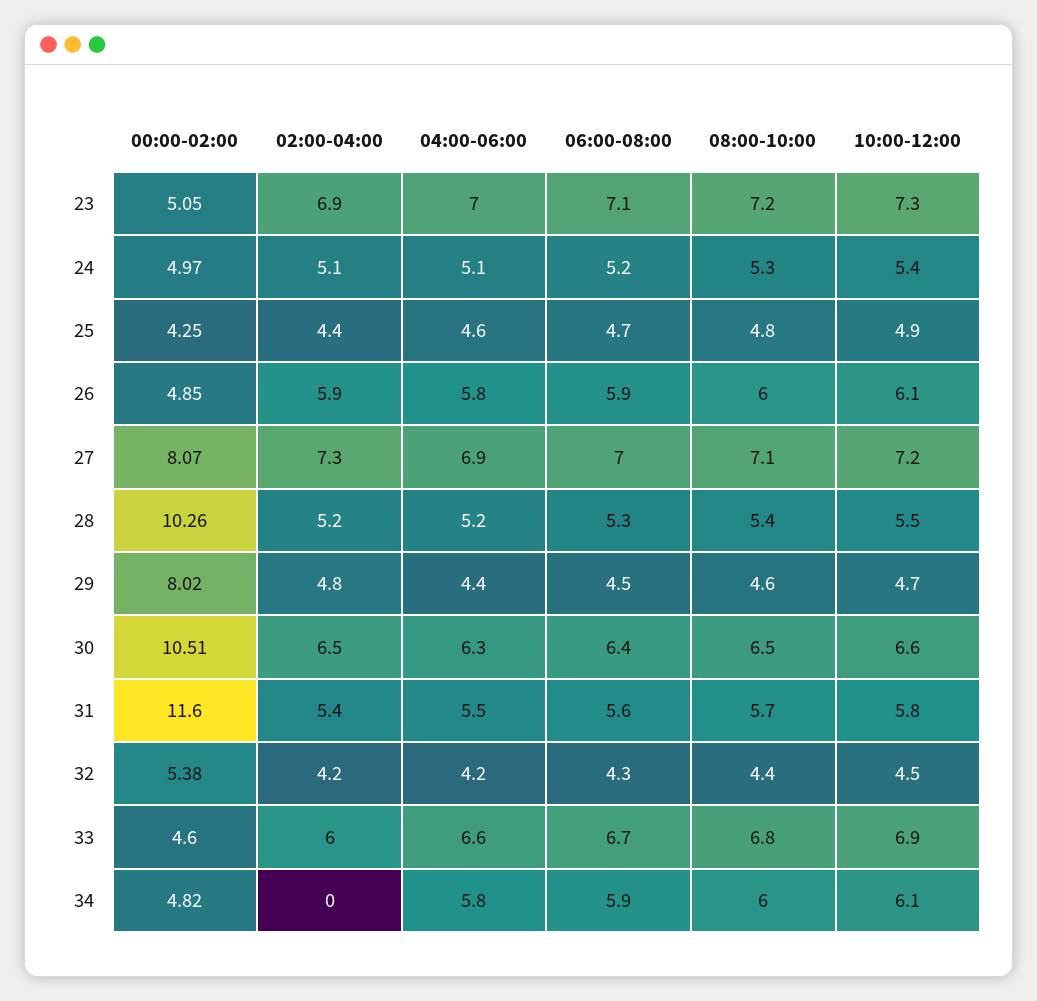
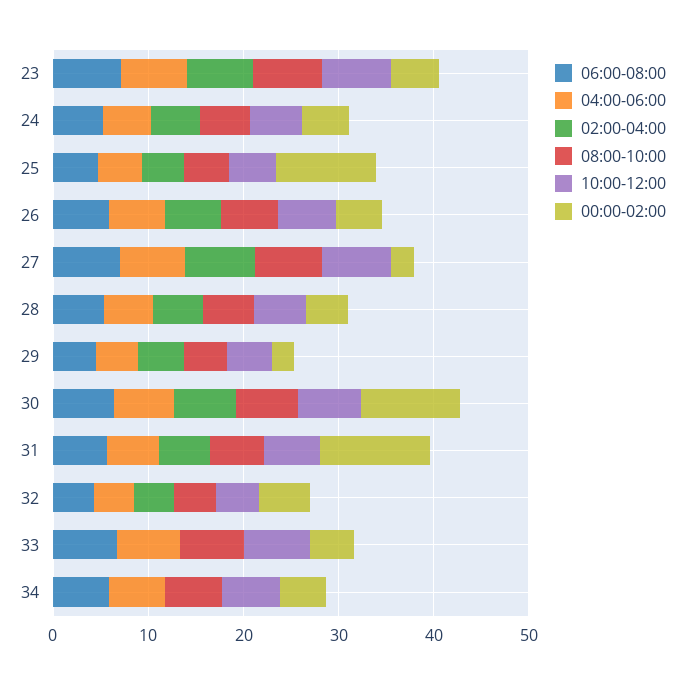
00:00-02:00, 25: 4.25 -> 10
00:00-02:00, 27: 8.07 -> 2
00:00-02:00, 28: 10.26 -> 4
00:00-02:00, 29: 8.02 -> 2
02:00-04:00, 33: 6 -> 0

